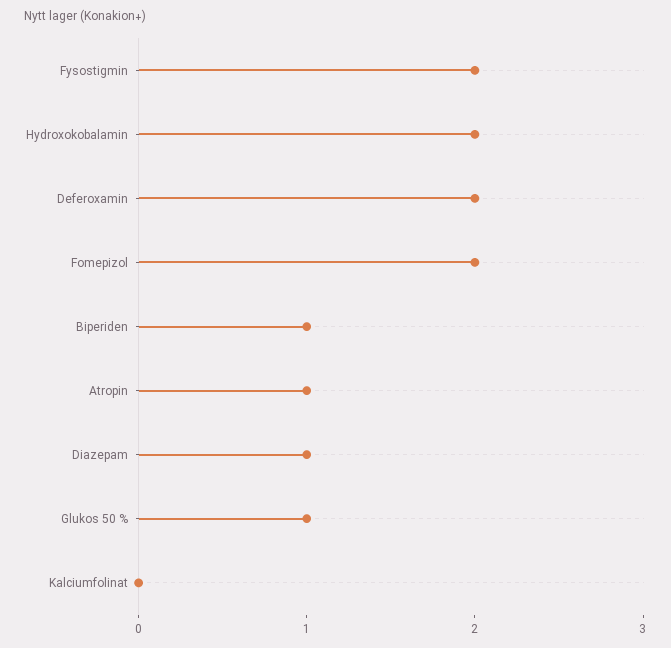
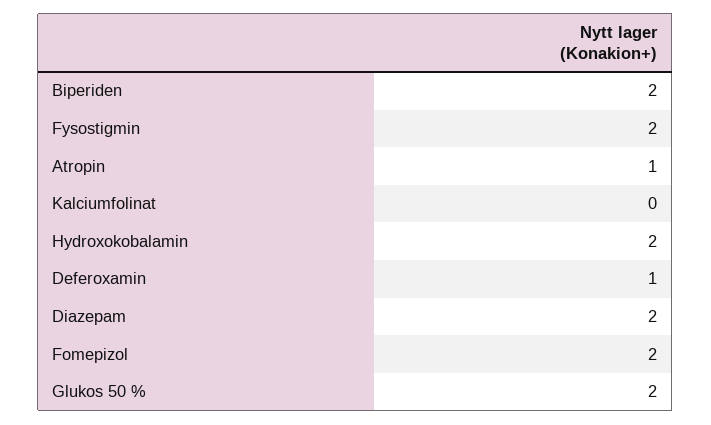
Deferoxamin: 2 -> 1
Biperiden: 1 -> 2
Diazepam: 1 -> 2
Glukos 50 %: 1 -> 2

